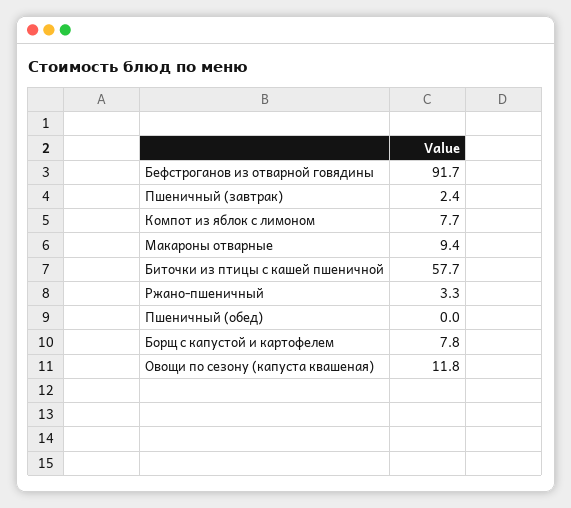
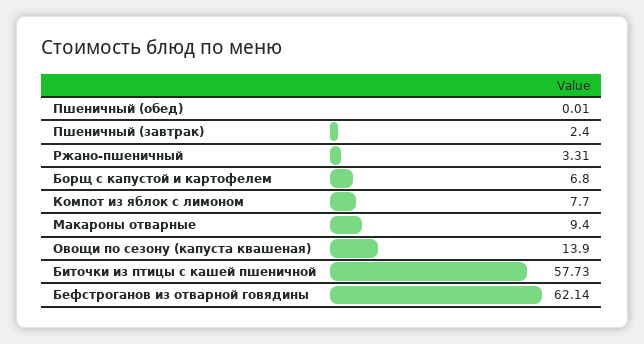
Бефстроганов из отварной говядины: 91.7 -> 62.14
Борщ с капустой и картофелем: 7.8 -> 6.8
Овощи по сезону (капуста квашеная): 11.8 -> 13.9

